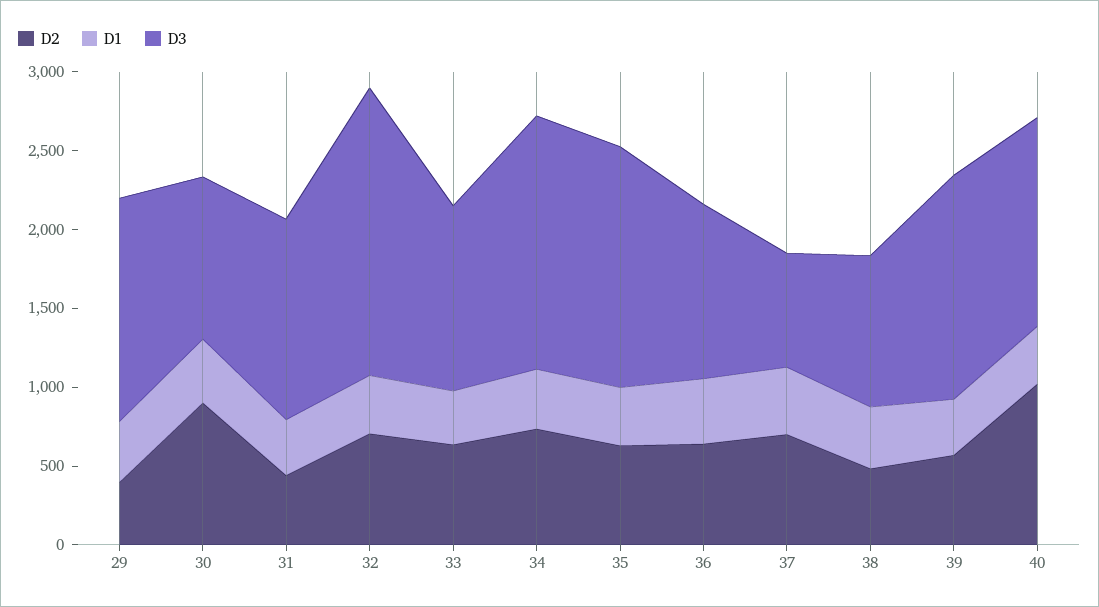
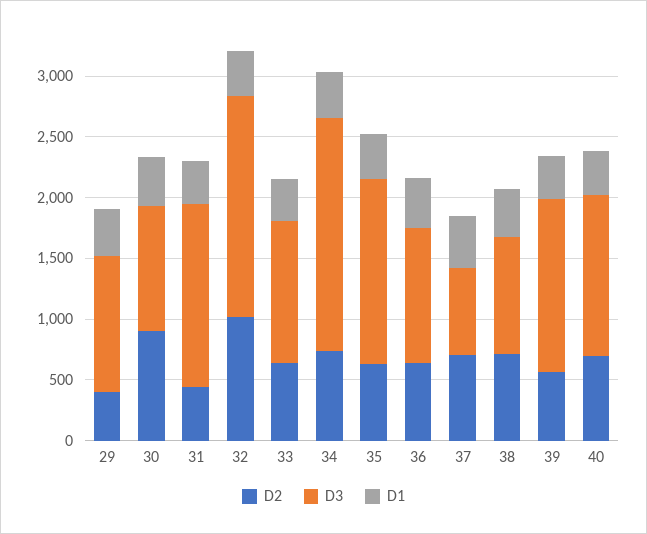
D3, 29: 1400 -> 1100
D3, 31: 1300 -> 1500
D2, 32: 700 -> 1000
D3, 34: 1600 -> 1900
D2, 38: 500 -> 700
D2, 40: 1000 -> 700

